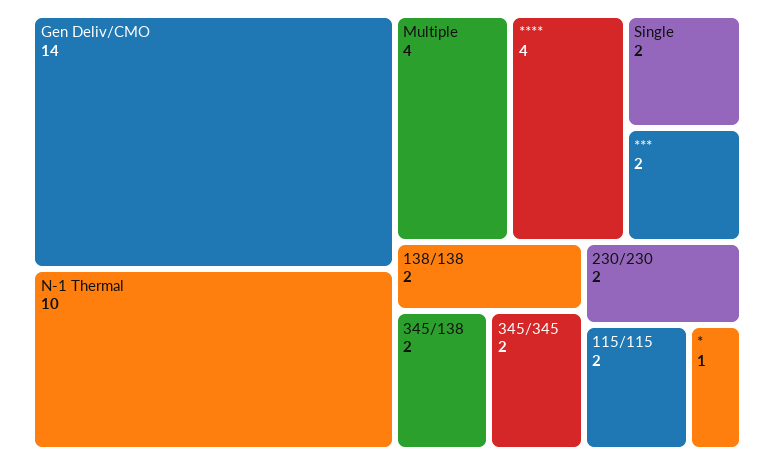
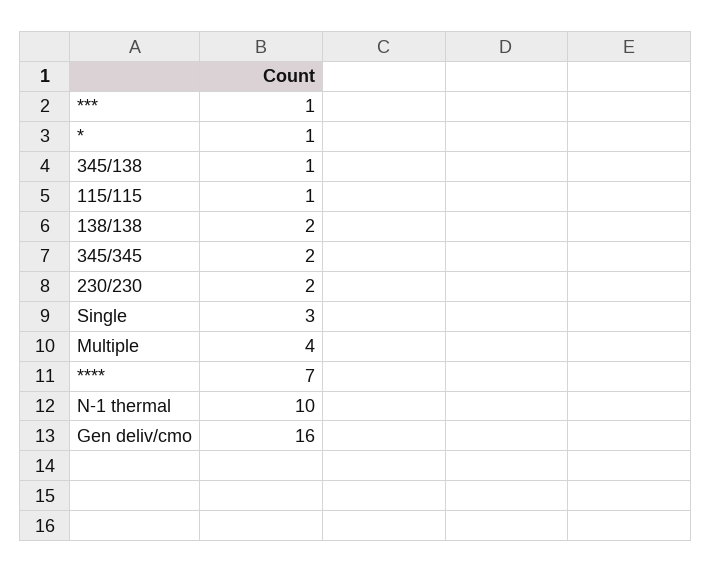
Gen Deliv/CMO: 14 -> 16
****: 4 -> 7
Single: 2 -> 3
***: 2 -> 1
345/138: 2 -> 1
115/115: 2 -> 1

